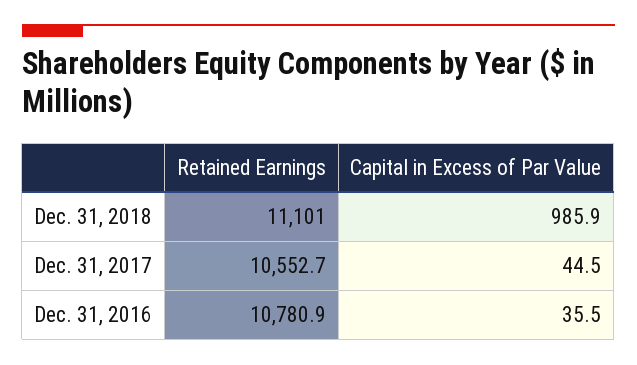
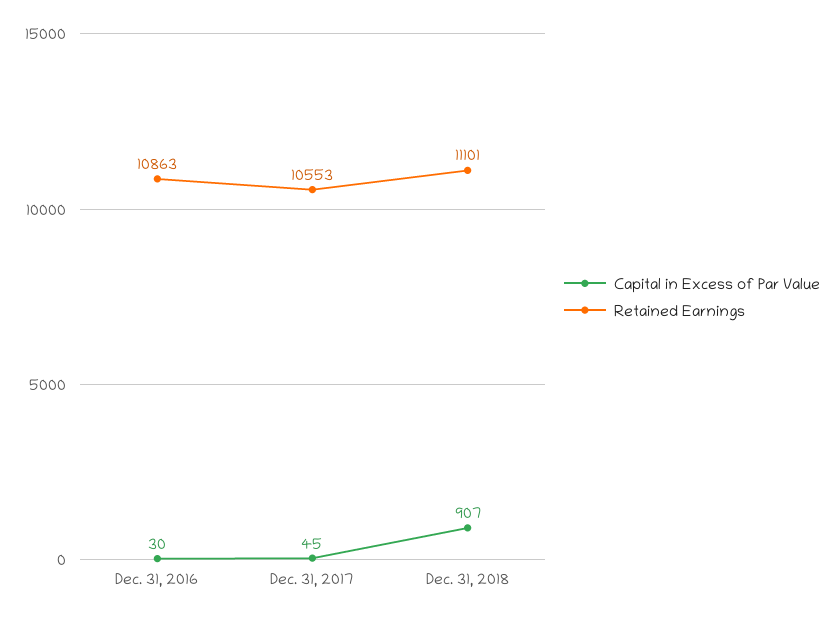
Capital in Excess of Par Value, Dec. 31, 2018: 985.9 -> 907
Retained Earnings, Dec. 31, 2016: 10780.9 -> 10863
Capital in Excess of Par Value, Dec. 31, 2016: 35.5 -> 30

